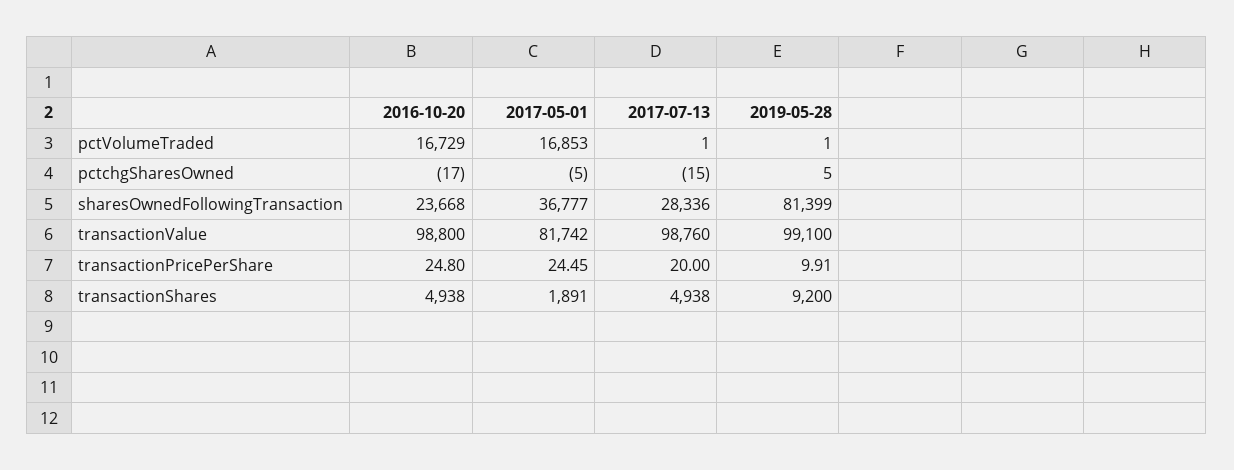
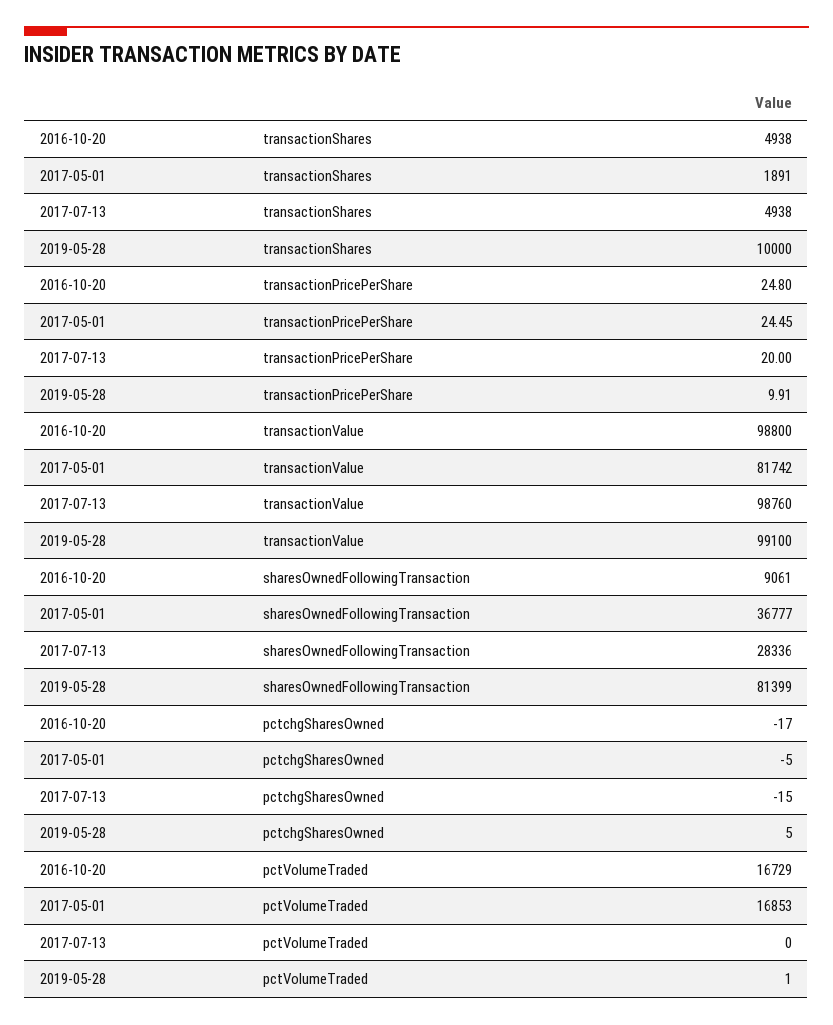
2017-07-13, pctVolumeTraded: 1 -> 0
2016-10-20, sharesOwnedFollowingTransaction: 23668 -> 9061
2019-05-28, transactionShares: 9200 -> 10000

